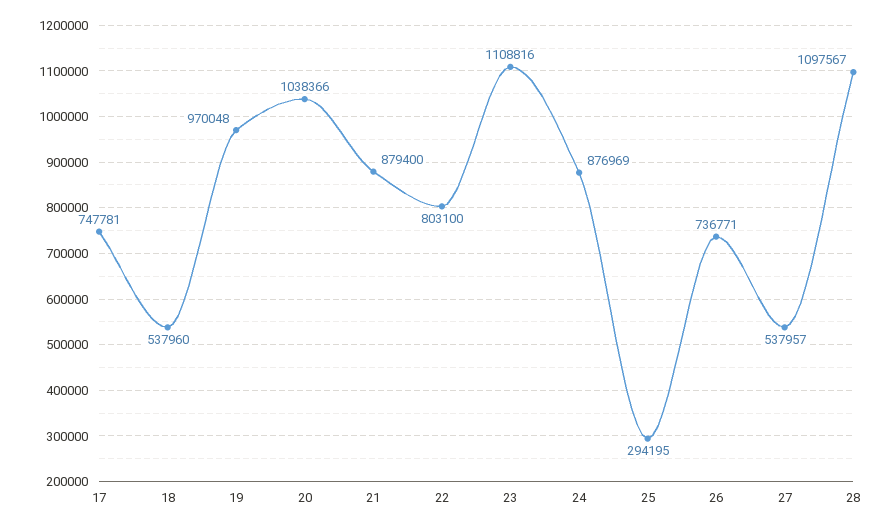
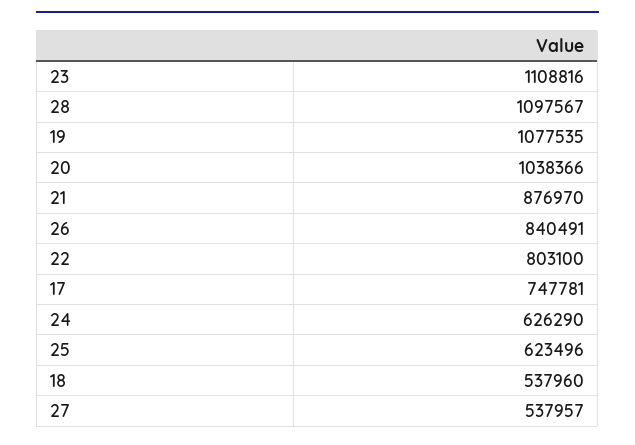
19: 970048 -> 1077535
21: 879400 -> 876970
24: 876969 -> 626290
25: 294195 -> 623496
26: 736771 -> 840491

